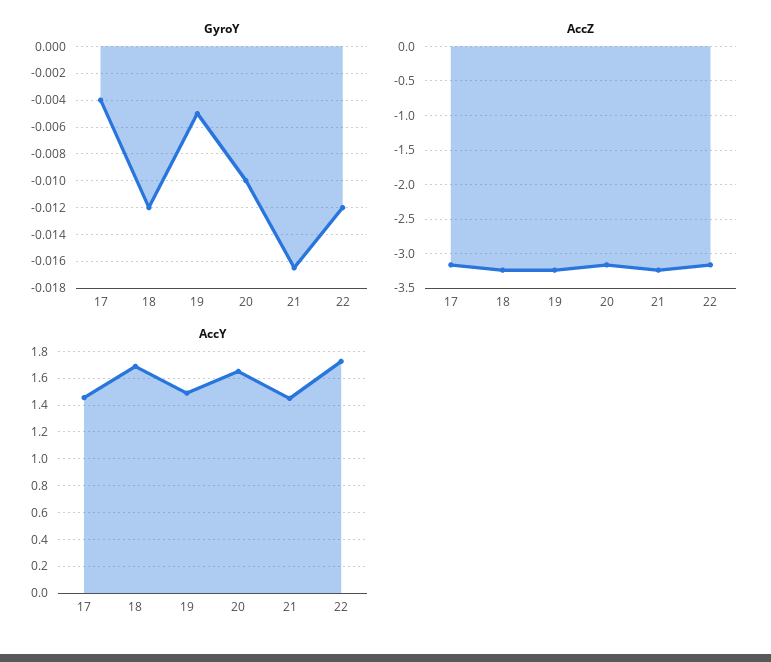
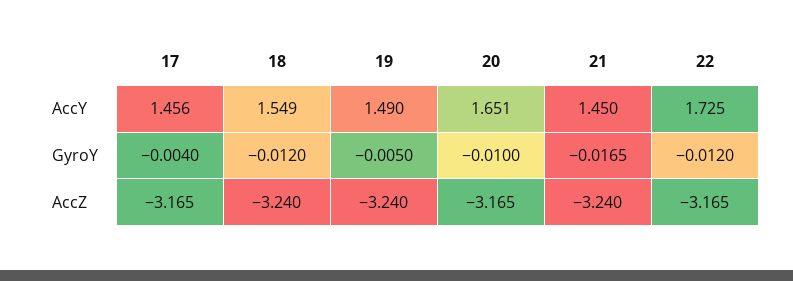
AccY, 18: 1.7 -> 1.549

